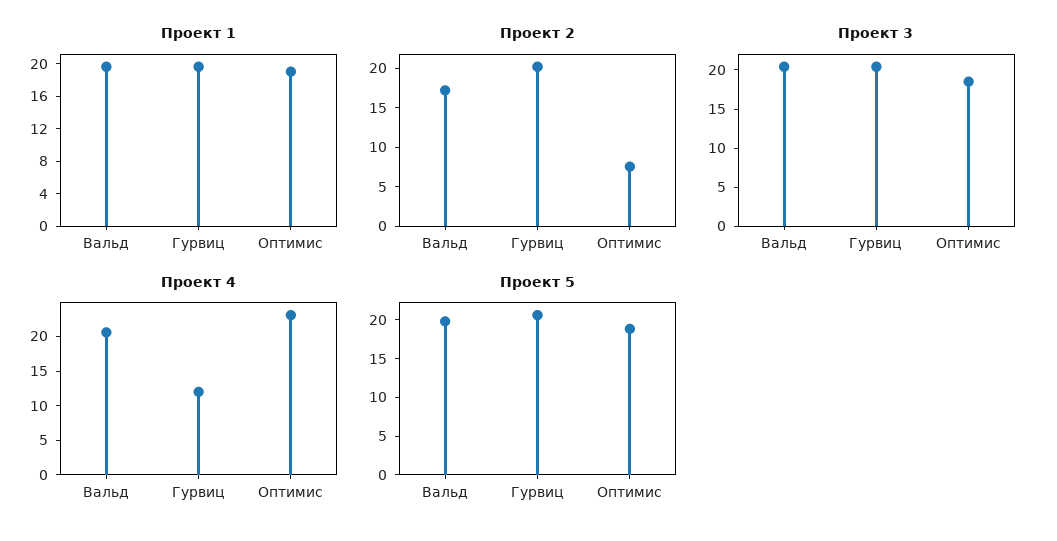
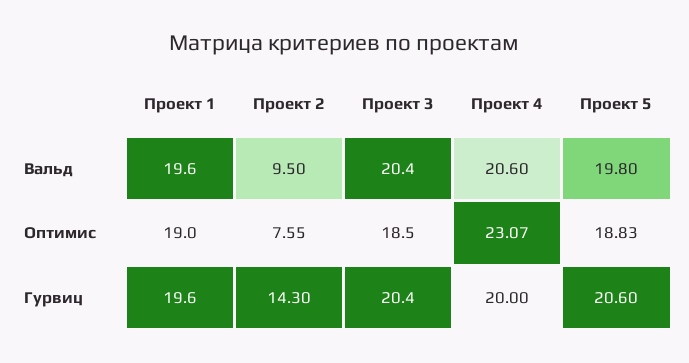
Проект 2, Вальд: 17.5 -> 9.5
Проект 2, Гурвиц: 20 -> 14.3
Проект 4, Гурвиц: 12.5 -> 20

